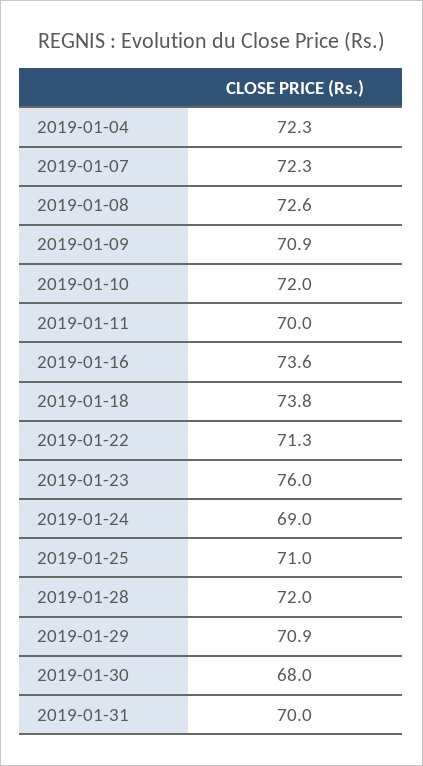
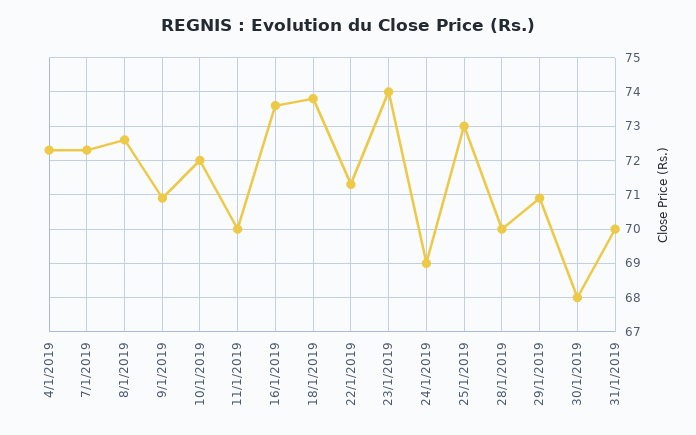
2019-01-23: 76 -> 74
2019-01-25: 71 -> 73
2019-01-28: 72 -> 70

